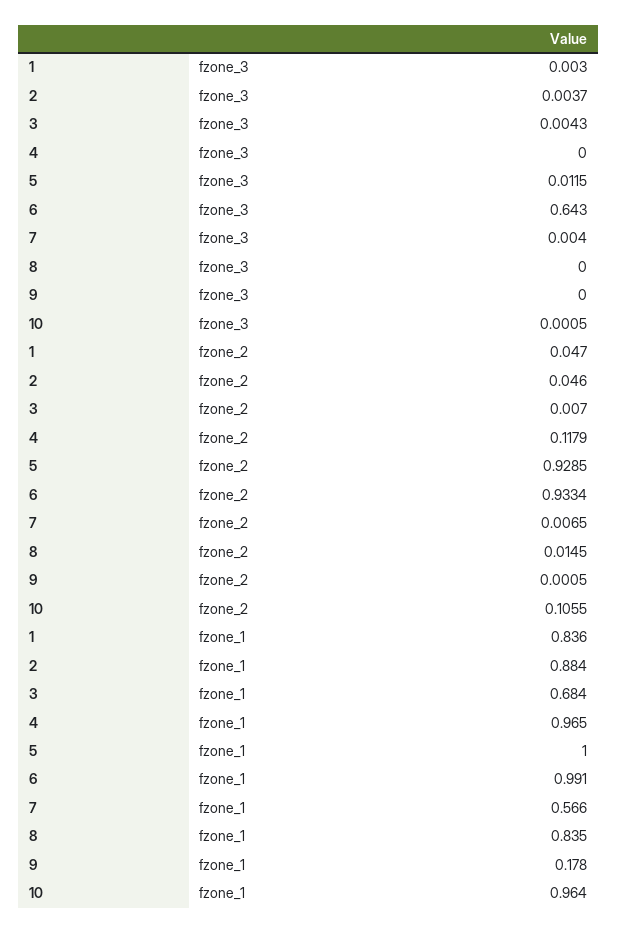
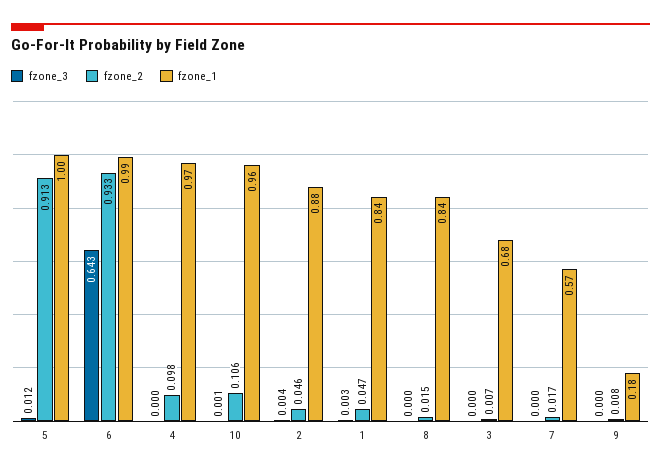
fzone_3, 3: 0.0043 -> 0
fzone_3, 7: 0.004 -> 0
fzone_2, 4: 0.1179 -> 0.098
fzone_2, 5: 0.9285 -> 0.913
fzone_2, 7: 0.0065 -> 0.017
fzone_2, 9: 0.0005 -> 0.008

